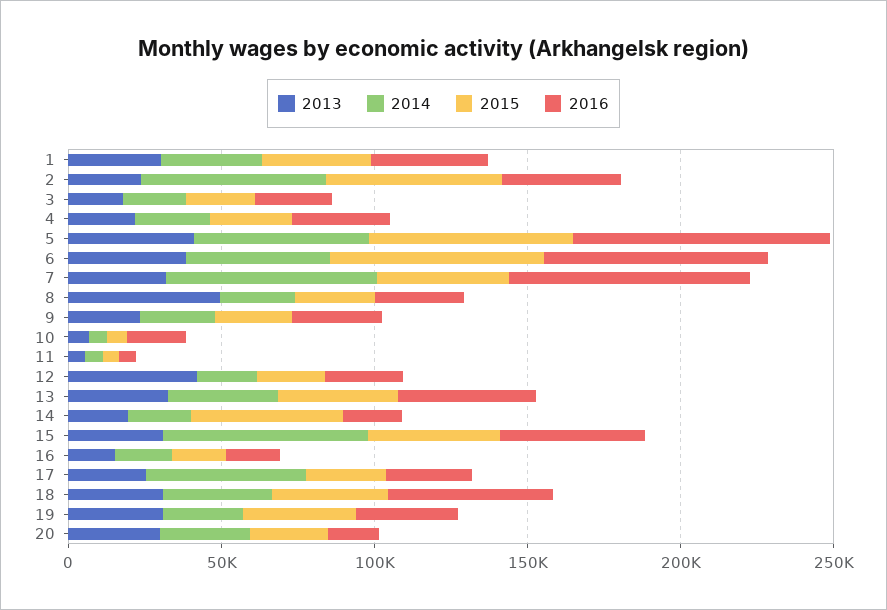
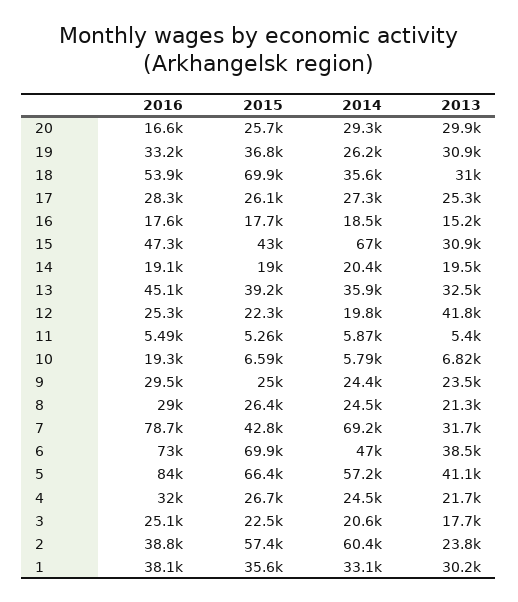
2013, 8: 50000 -> 21300
2015, 14: 50000 -> 19000
2014, 17: 50000 -> 27300
2015, 18: 40000 -> 69900

